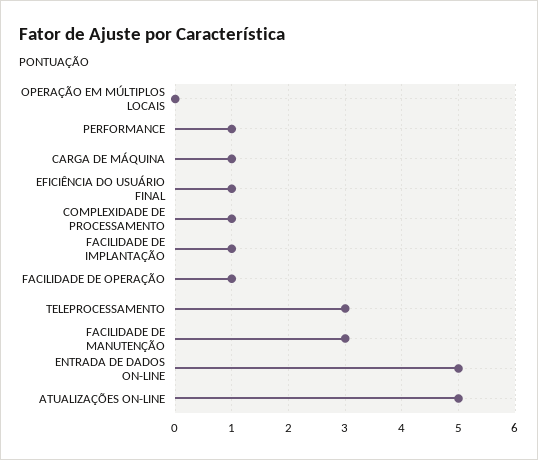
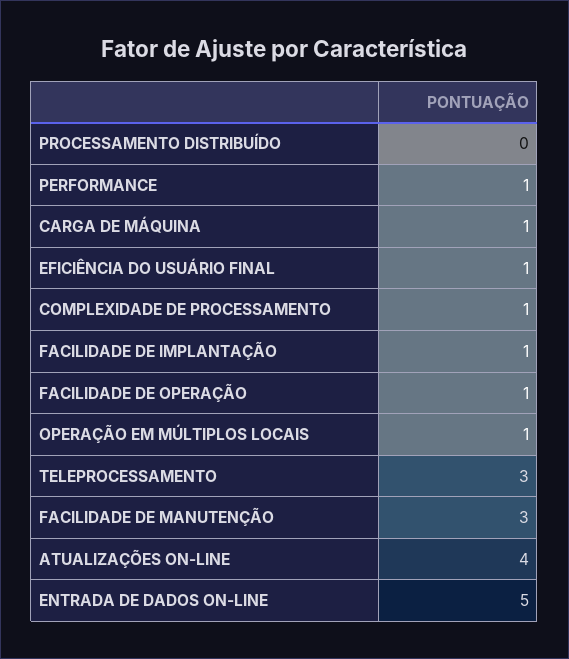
OPERAÇÃO EM MÚLTIPLOS LOCAIS: 0 -> 1
ATUALIZAÇÕES ON-LINE: 5 -> 4
PROCESSAMENTO DISTRIBUÍDO: none -> 0

